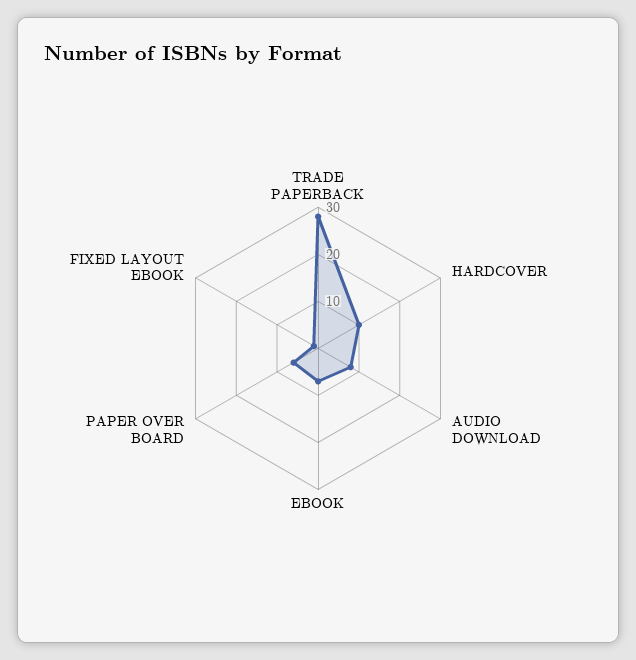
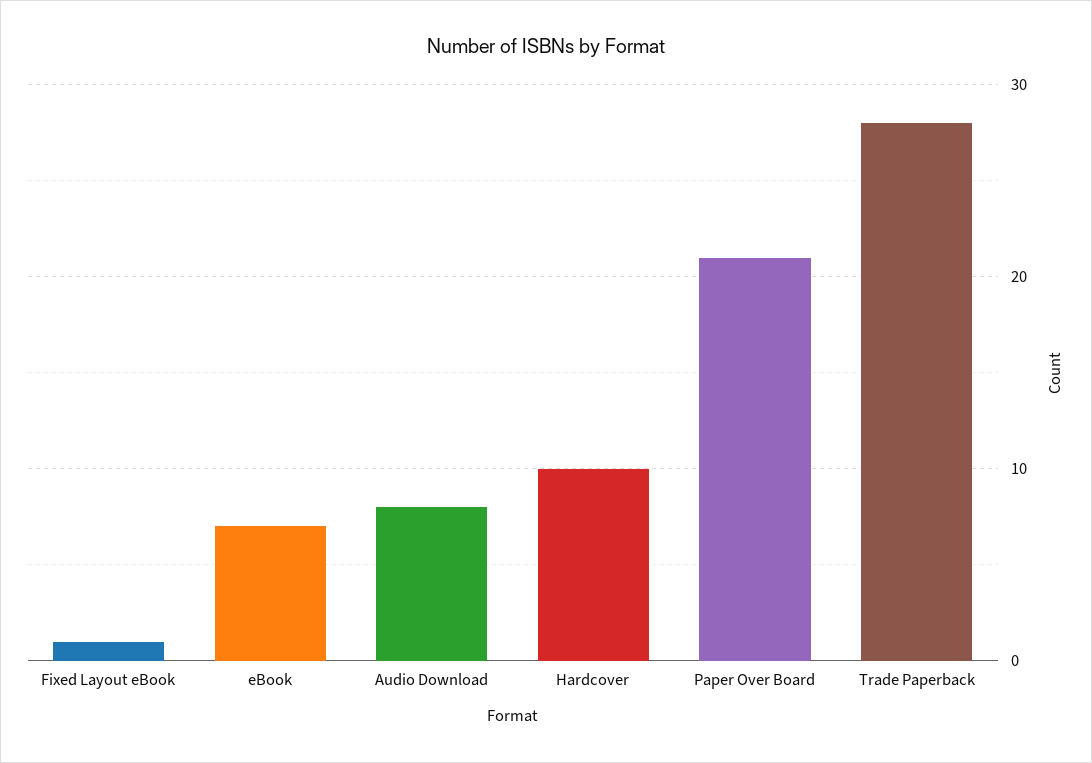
PAPER OVER BOARD: 5 -> 21

